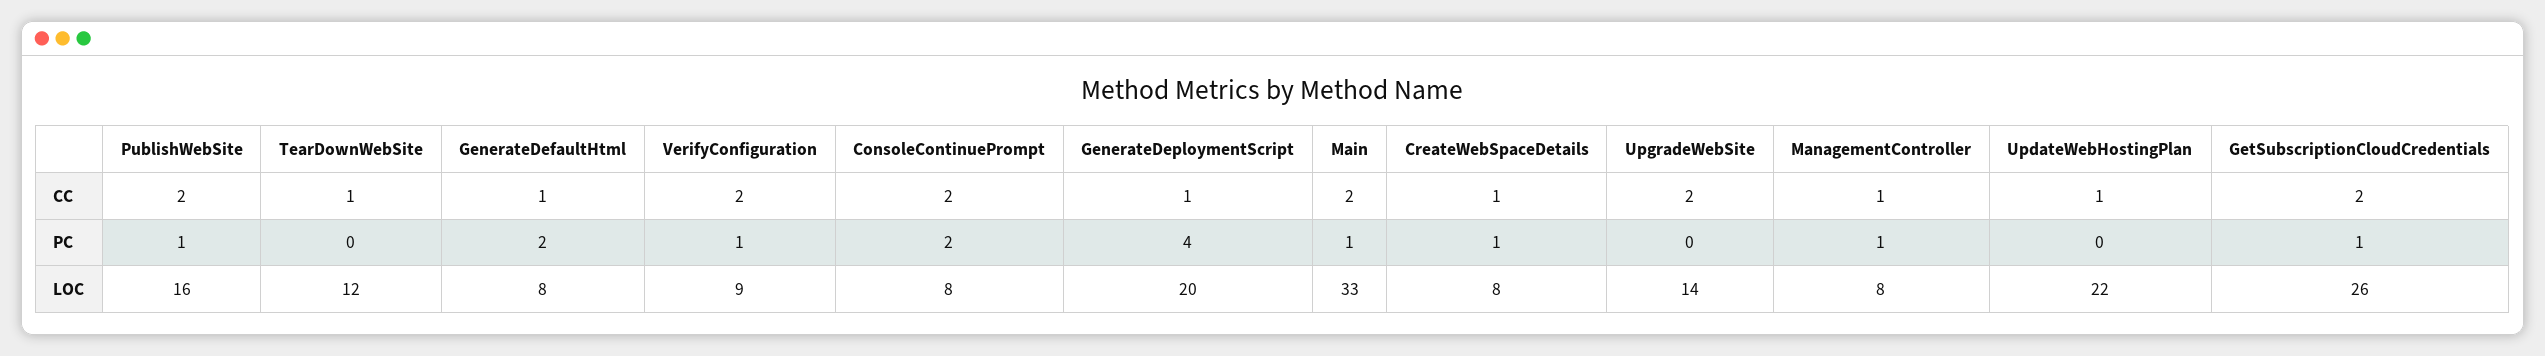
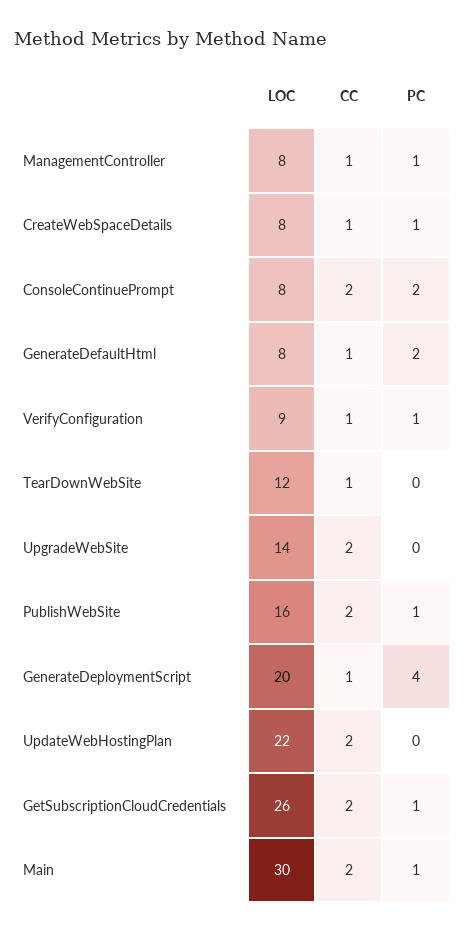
VerifyConfiguration, CC: 2 -> 1
UpdateWebHostingPlan, CC: 1 -> 2
Main, LOC: 33 -> 30

